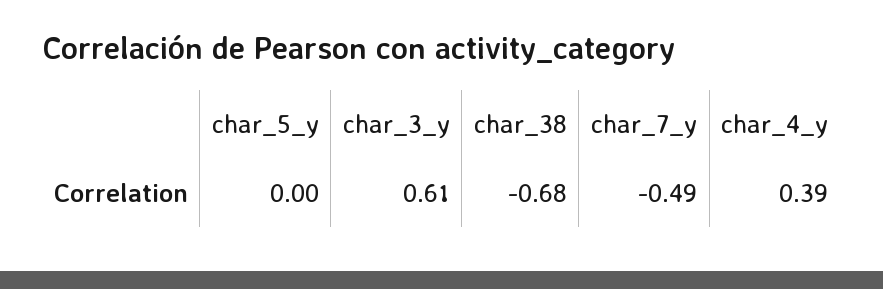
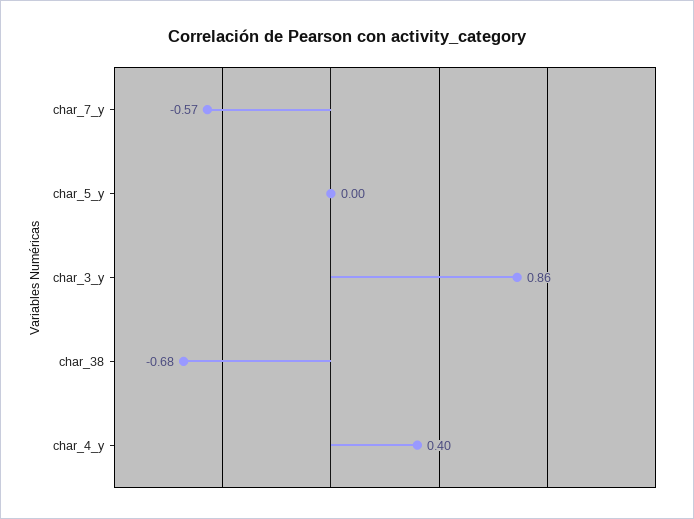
char_3_y: 0.61 -> 0.86
char_7_y: -0.49 -> -0.57
char_4_y: 0.39 -> 0.4

